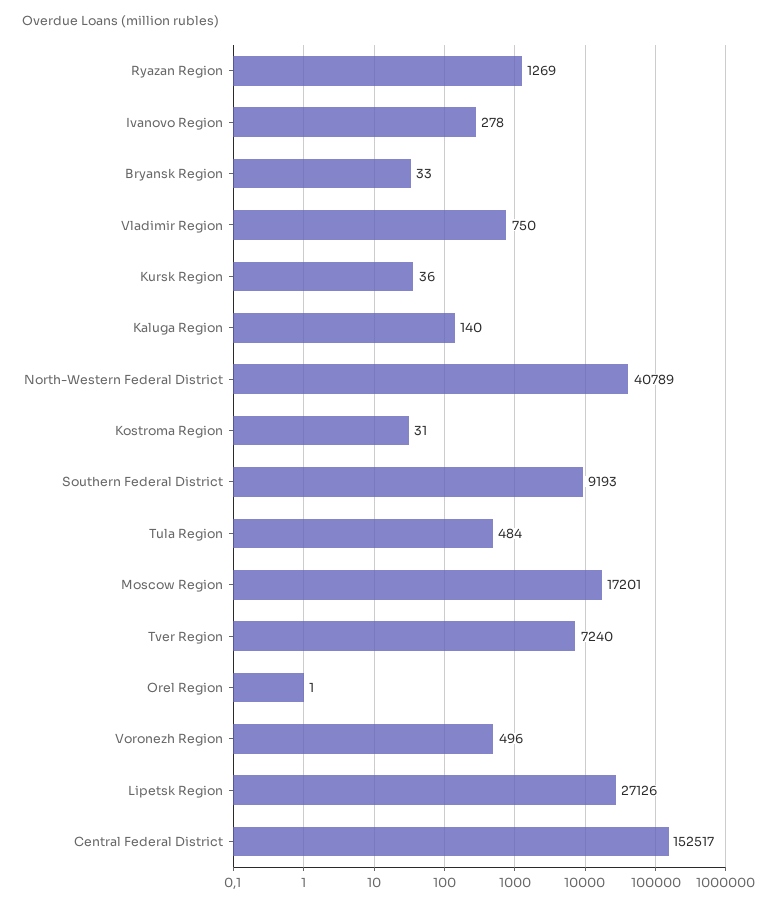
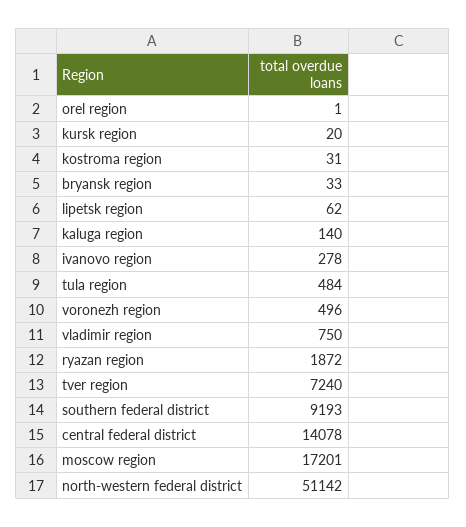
Ryazan Region: 1269 -> 1872
Kursk Region: 36 -> 20
North-Western Federal District: 40789 -> 51142
Lipetsk Region: 27126 -> 62
Central Federal District: 152517 -> 14078

